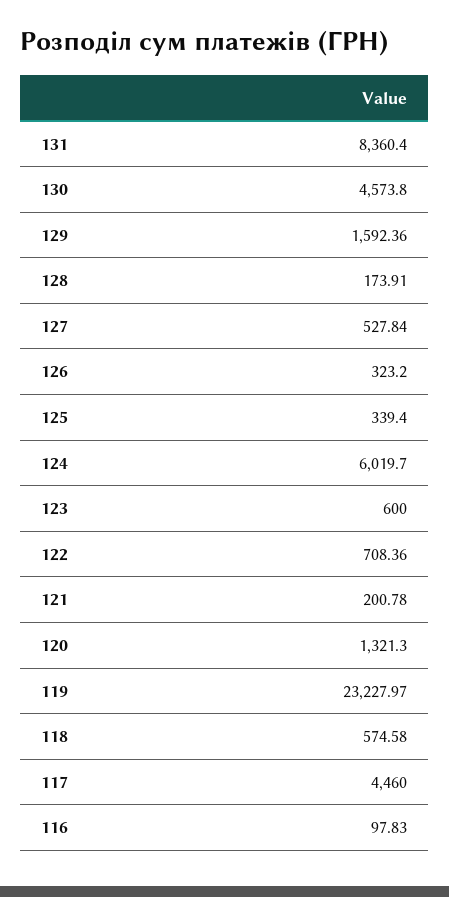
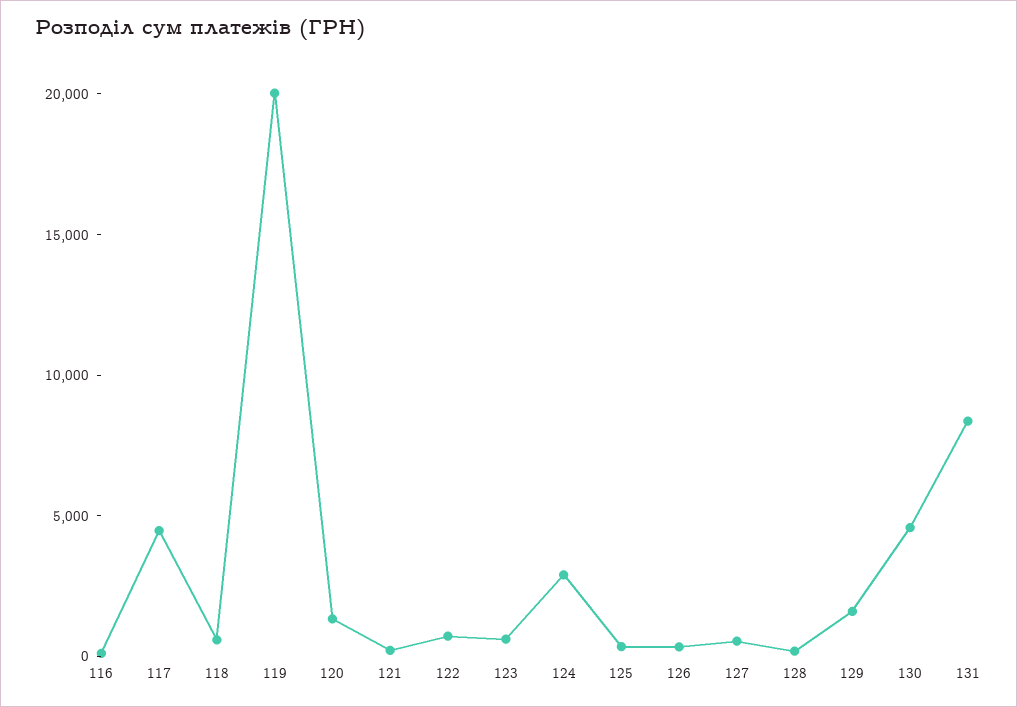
124: 6019.7 -> 3000
119: 23227.97 -> 20000

